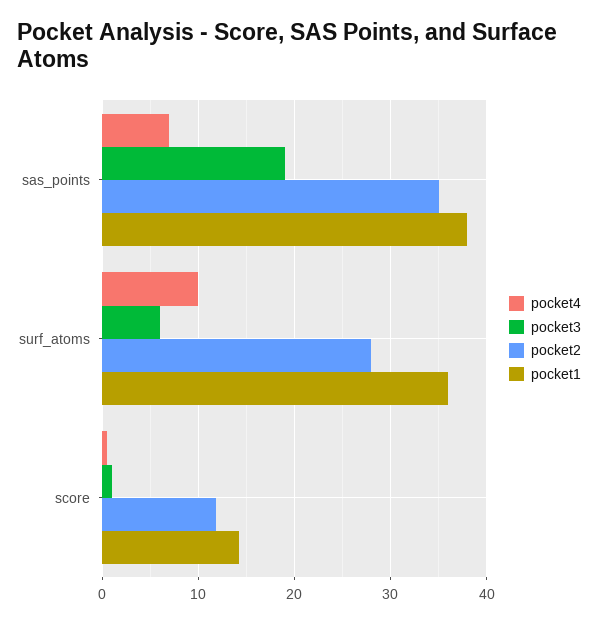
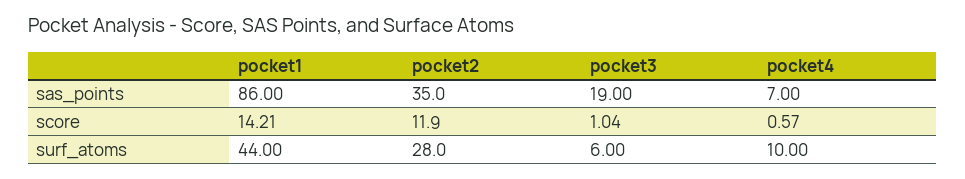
pocket1, sas_points: 38 -> 86
pocket1, surf_atoms: 36 -> 44

